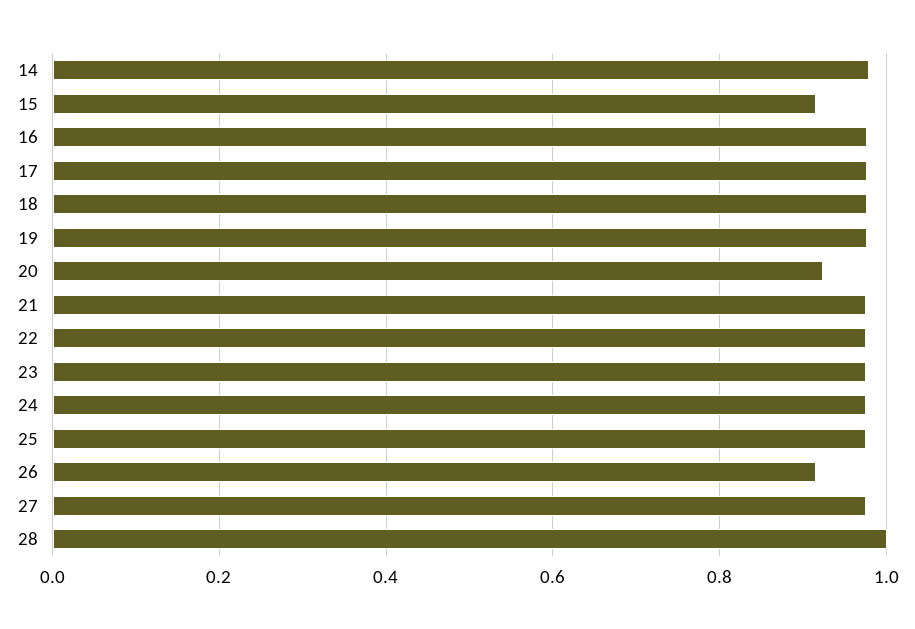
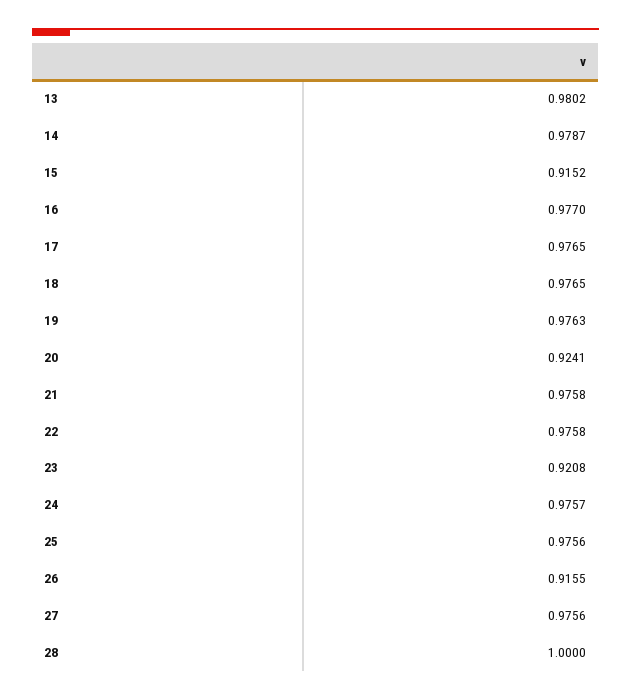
23: 0.98 -> 0.9208
13: none -> 0.9802

